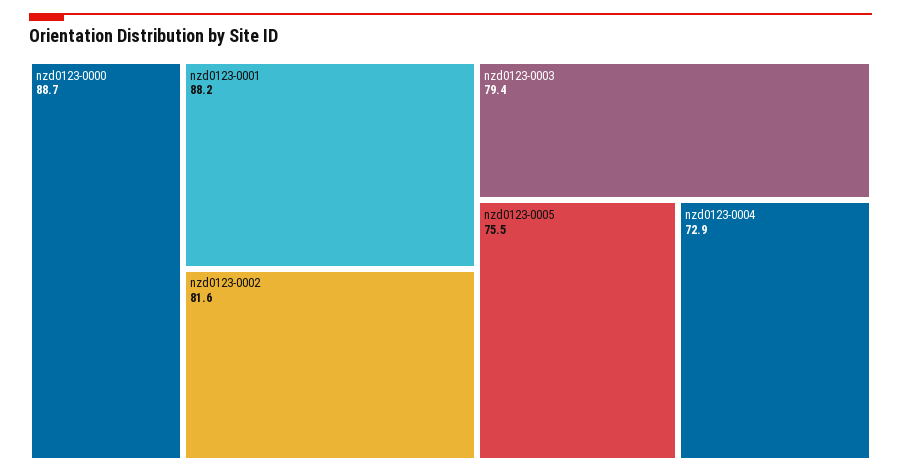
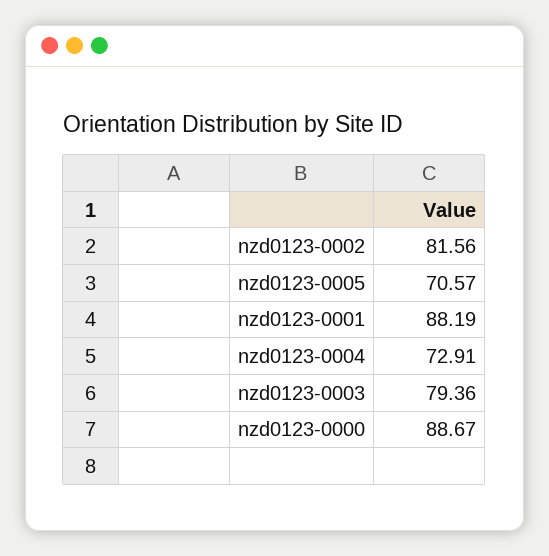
nzd0123-0005: 75.5 -> 70.57

